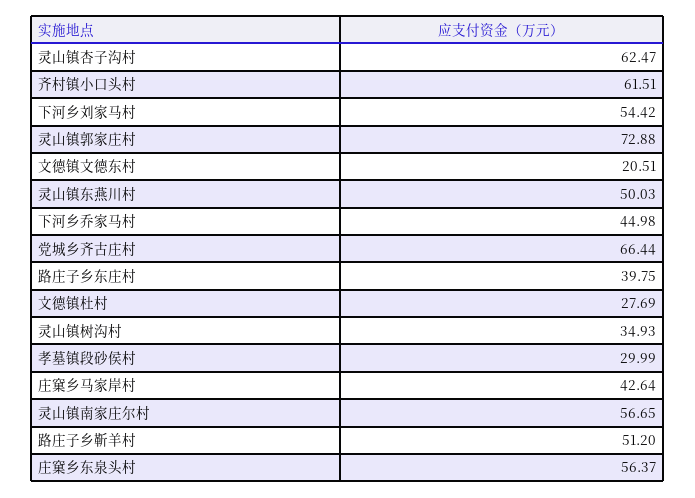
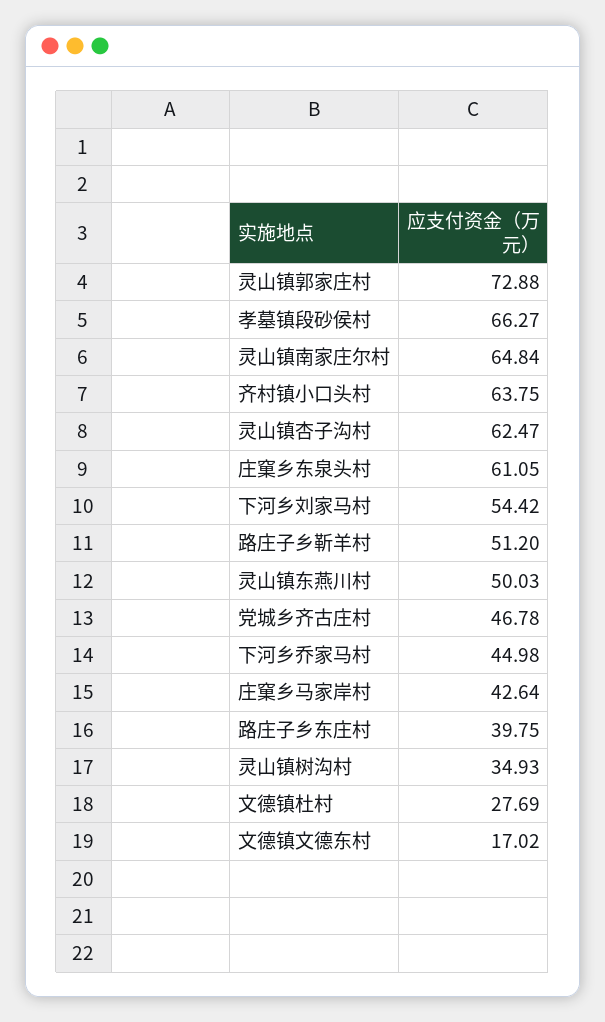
齐村镇小口头村: 61.51 -> 63.75
文德镇文德东村: 20.51 -> 17.02
党城乡齐古庄村: 66.44 -> 46.78
孝墓镇段砂侯村: 29.99 -> 66.27
灵山镇南家庄尔村: 56.65 -> 64.84
庄窠乡东泉头村: 56.37 -> 61.05

